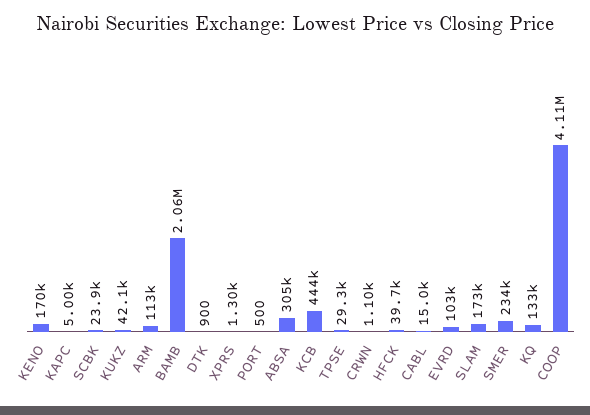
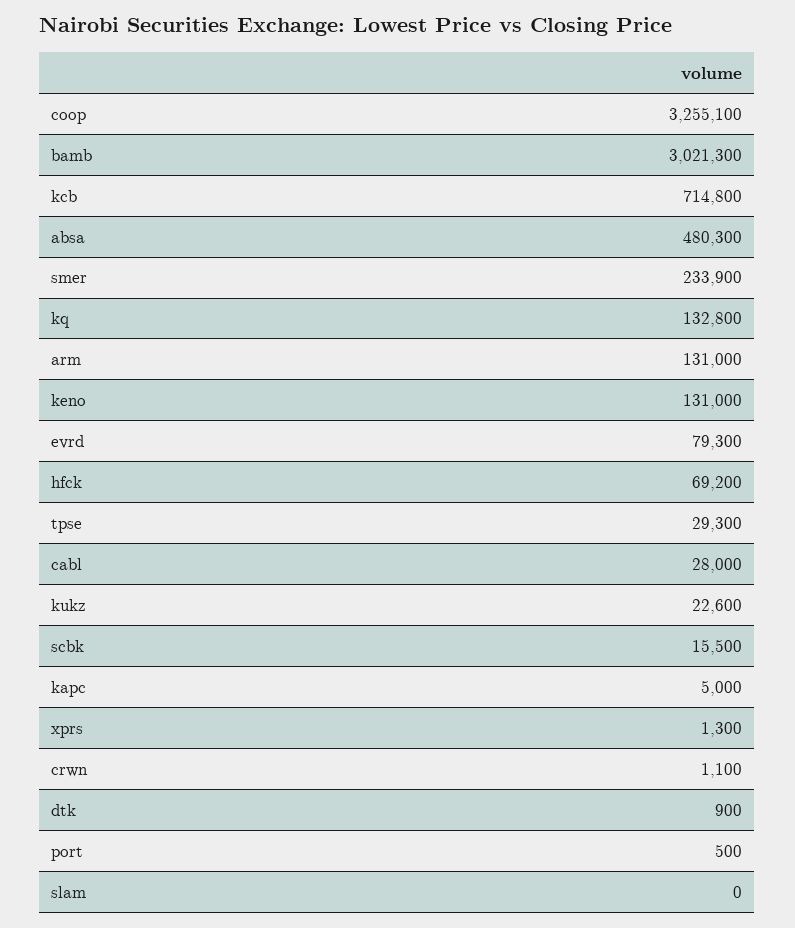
KENO: 170000 -> 131000
SCBK: 23900 -> 15500
KUKZ: 42100 -> 22600
ARM: 113000 -> 131000
BAMB: 2060000 -> 3021300
ABSA: 305000 -> 480300
KCB: 444000 -> 714800
HFCK: 39700 -> 69200
CABL: 15000 -> 28000
EVRD: 103000 -> 79300
SLAM: 173000 -> 0
COOP: 4110000 -> 3255100

